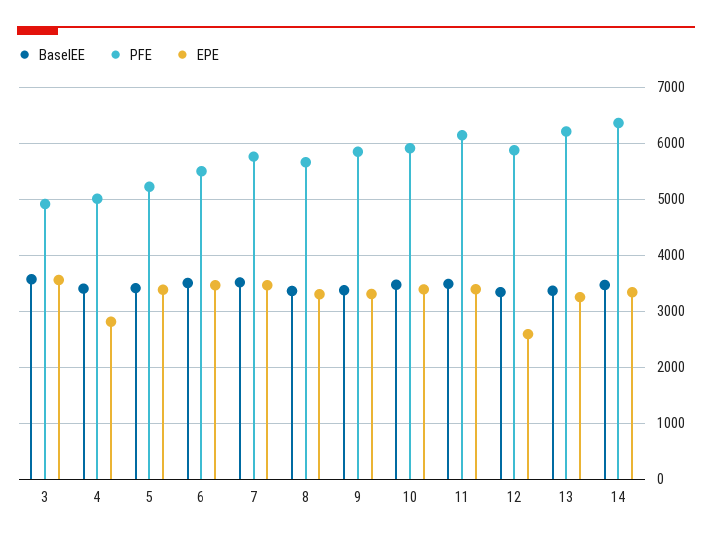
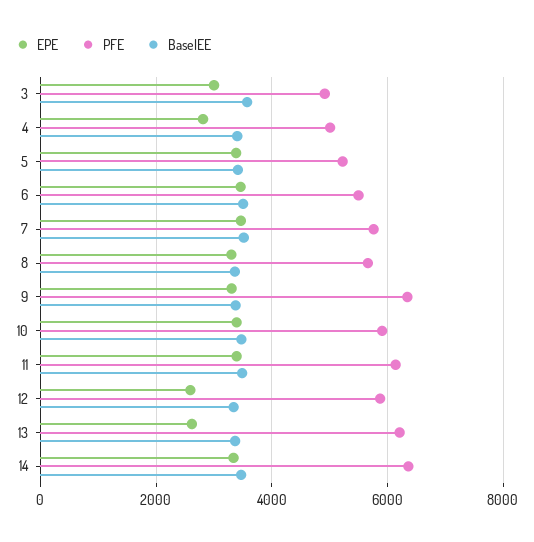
EPE, 3: 3600 -> 3000
PFE, 9: 5800 -> 6400
EPE, 13: 3200 -> 2600

